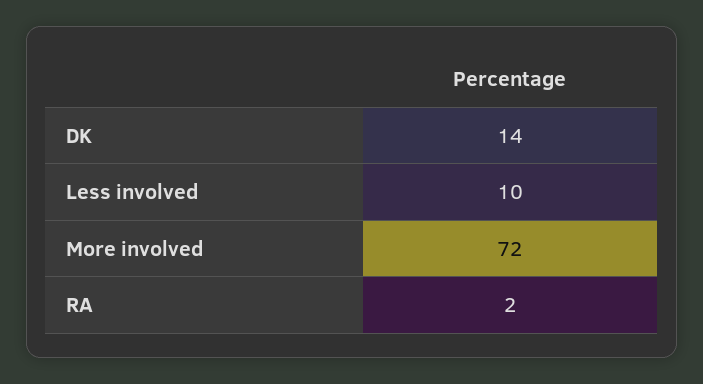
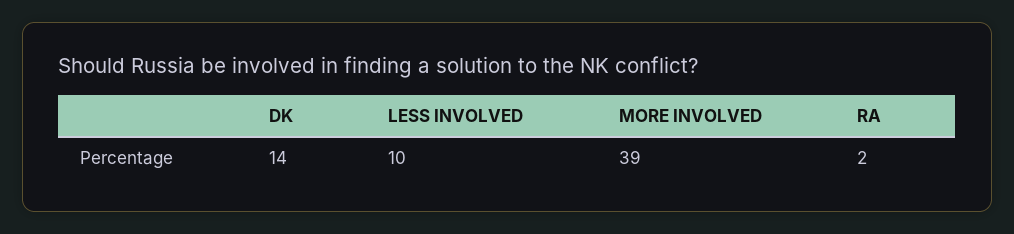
More involved: 72 -> 39

